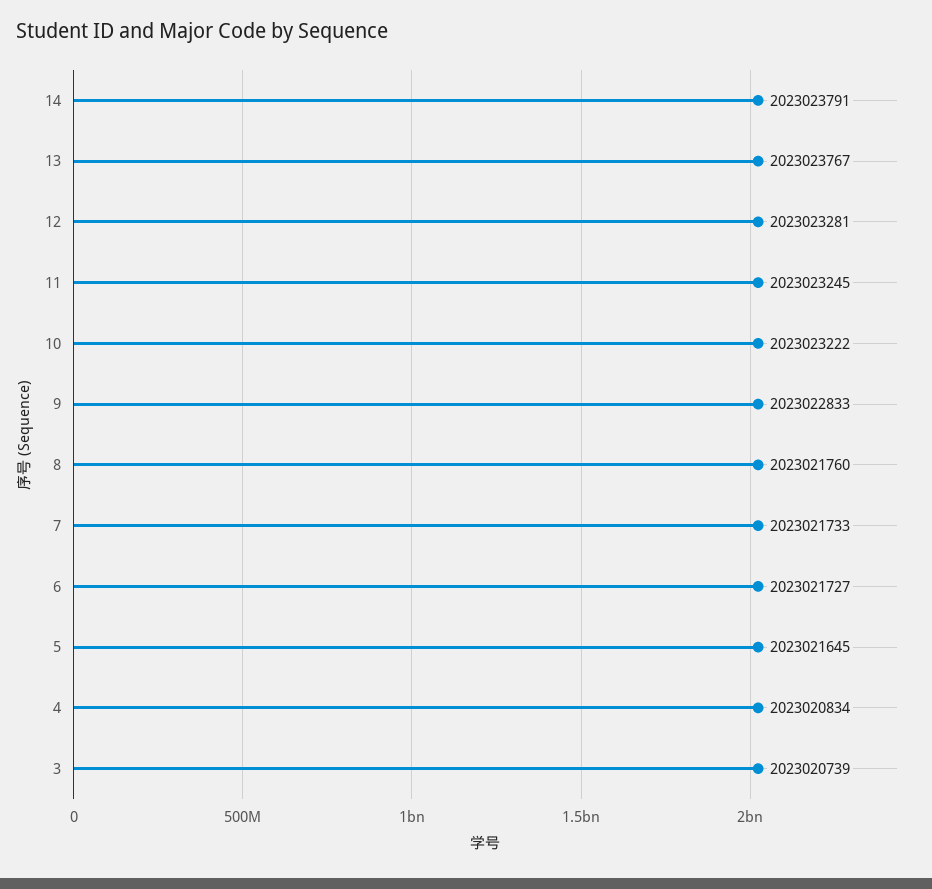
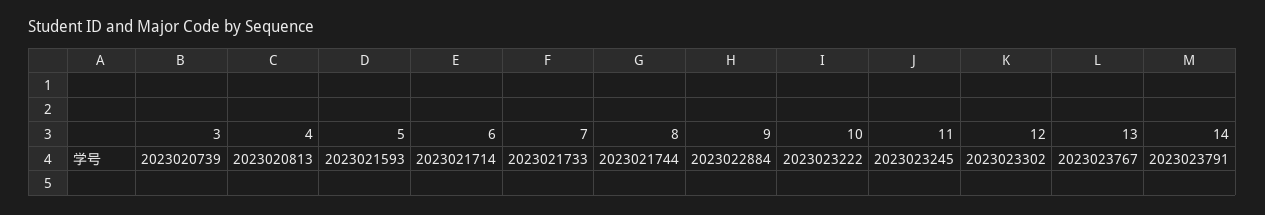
12: 2023023281 -> 2023023302
9: 2023022833 -> 2023022884
8: 2023021760 -> 2023021744
6: 2023021727 -> 2023021714
5: 2023021645 -> 2023021593
4: 2023020834 -> 2023020813

